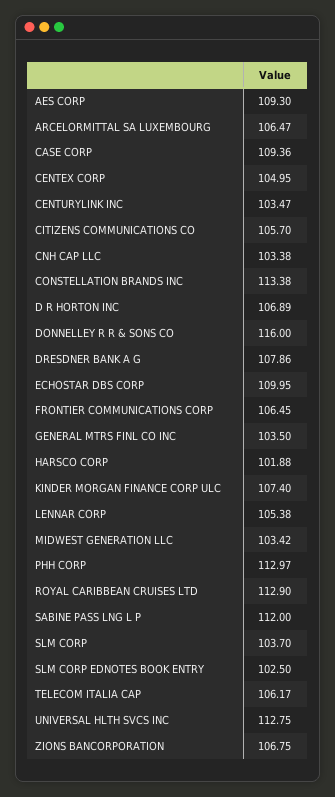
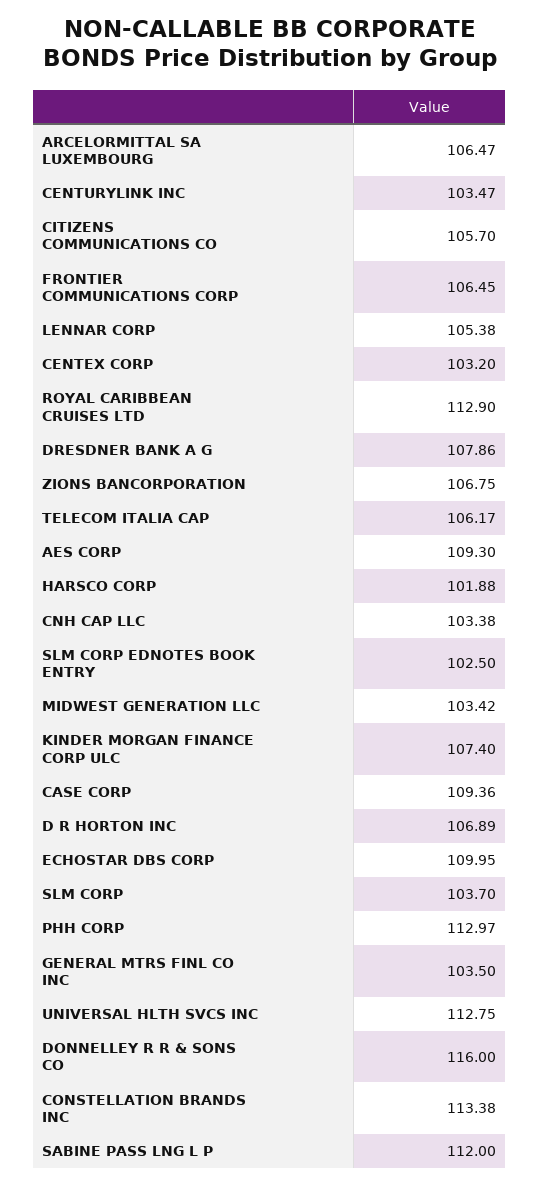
CENTEX CORP: 104.95 -> 103.2

